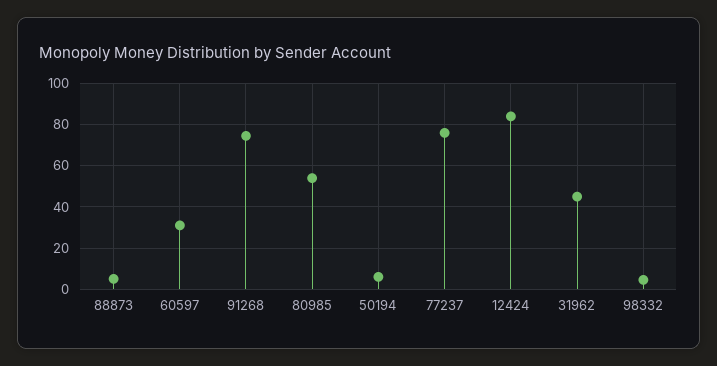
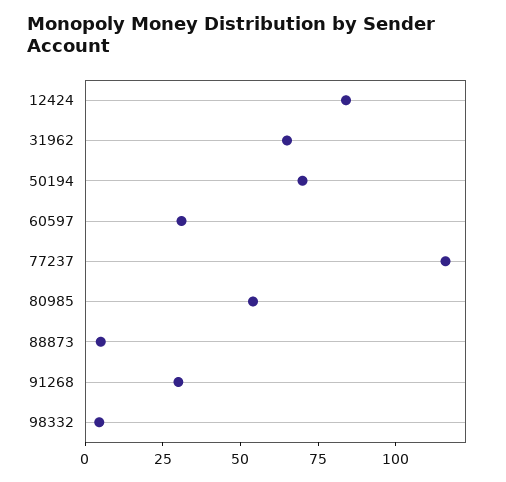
91268: 75 -> 30
50194: 5 -> 70
77237: 75 -> 115
31962: 45 -> 65

